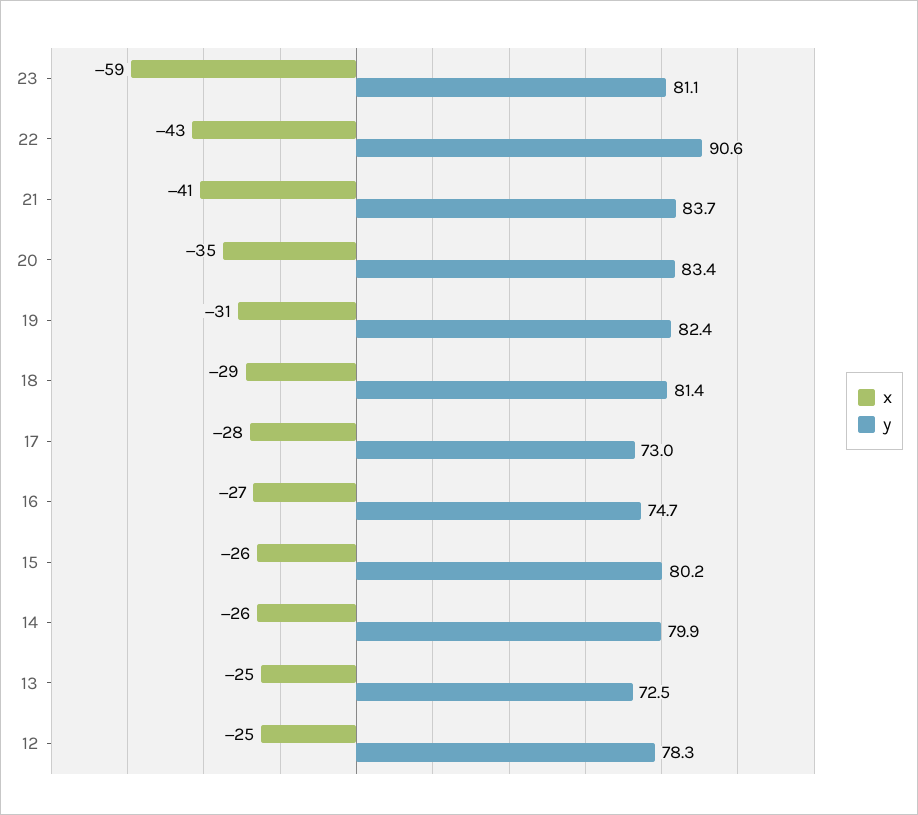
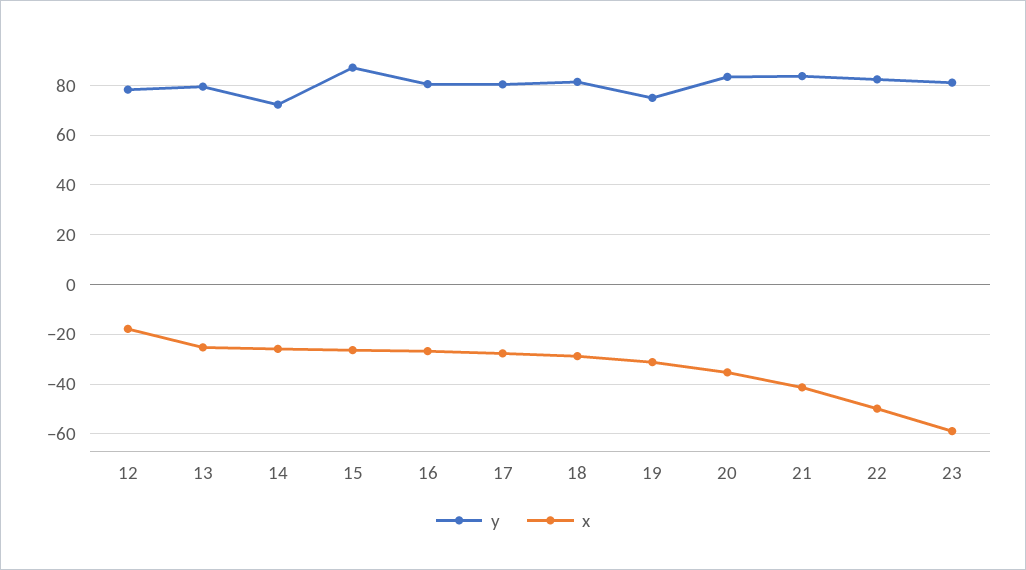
x, 22: -43 -> -50
y, 22: 90.6 -> 82.5
y, 19: 82.4 -> 75
y, 17: 73 -> 80
y, 16: 74.7 -> 80
y, 15: 80.2 -> 87.5
y, 14: 79.9 -> 72.5
y, 13: 72.5 -> 80
x, 12: -25 -> -17.5

